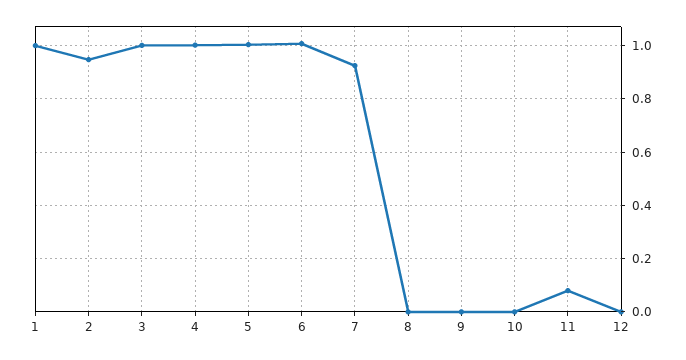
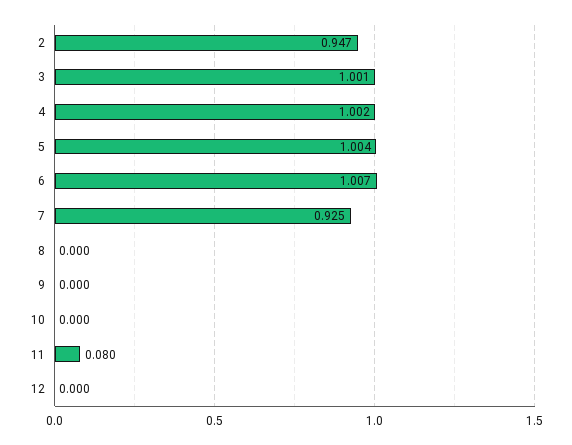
1: 1 -> none

